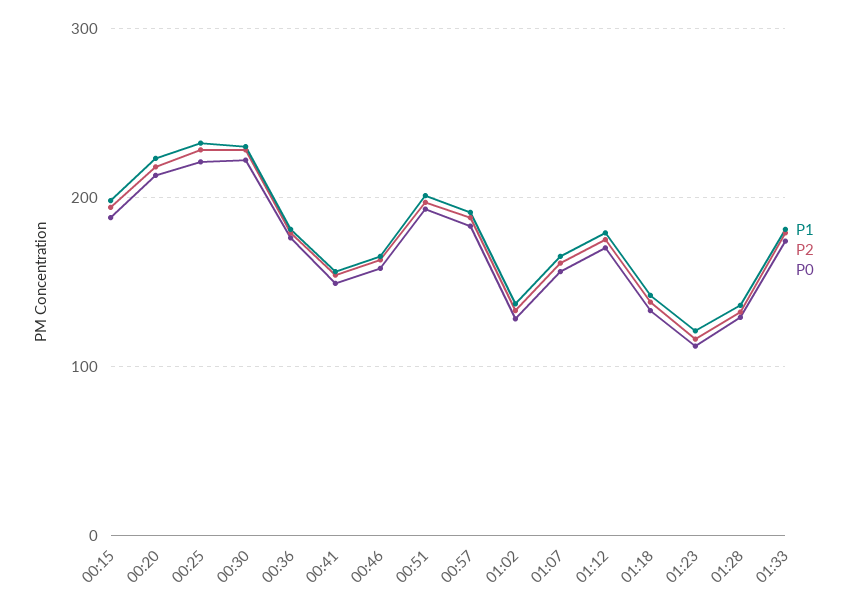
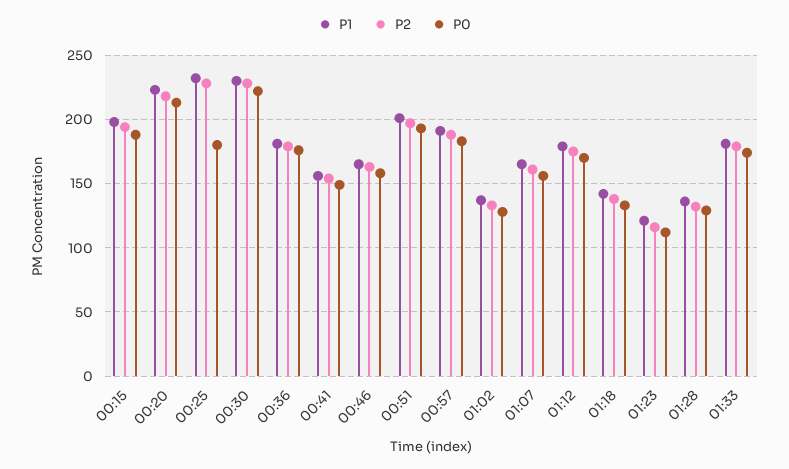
P0, 00:25: 220 -> 180

